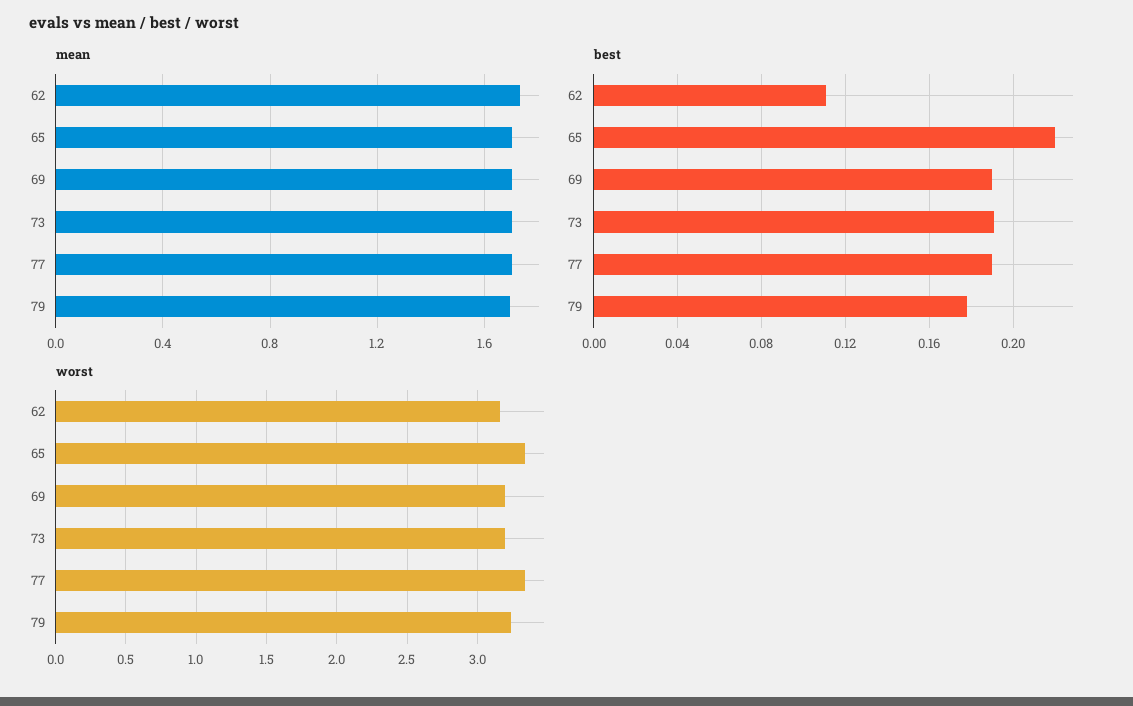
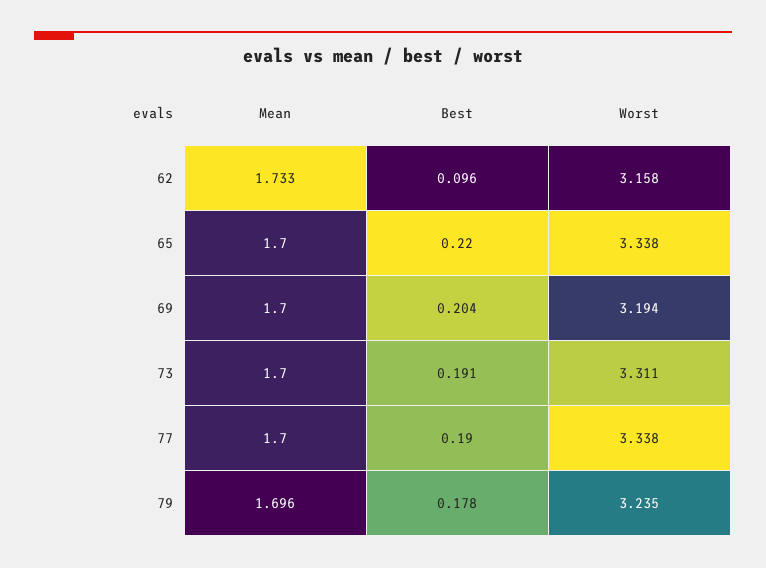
best, 62: 0.11 -> 0.096
best, 69: 0.19 -> 0.204
worst, 73: 3.2 -> 3.311

